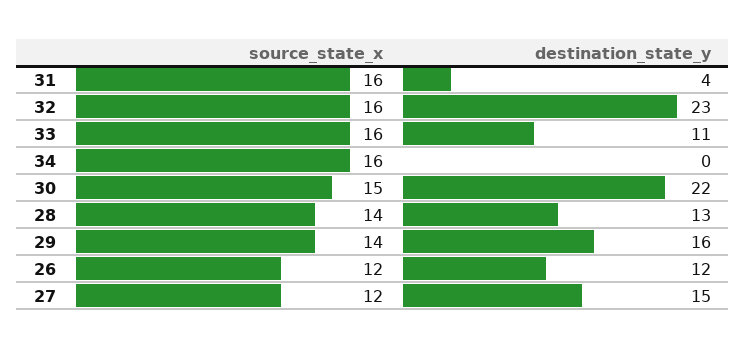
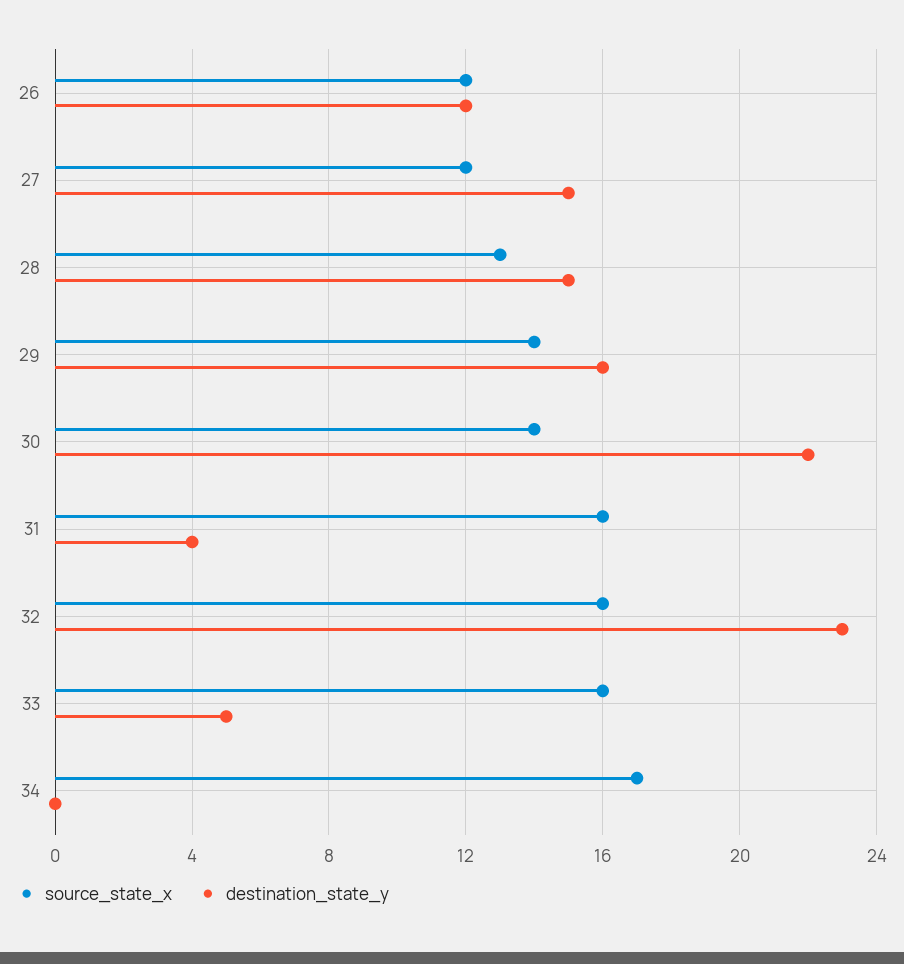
destination_state_y, 33: 11 -> 5
source_state_x, 34: 16 -> 17
source_state_x, 30: 15 -> 14
source_state_x, 28: 14 -> 13
destination_state_y, 28: 13 -> 15

